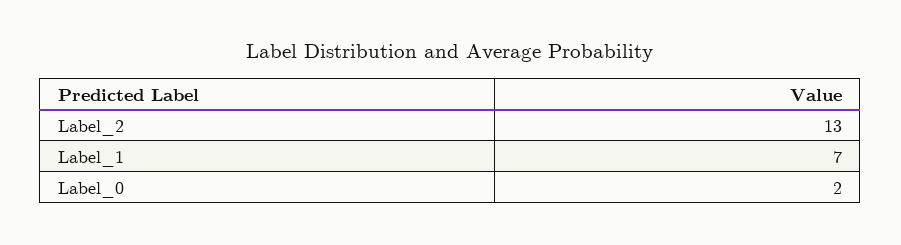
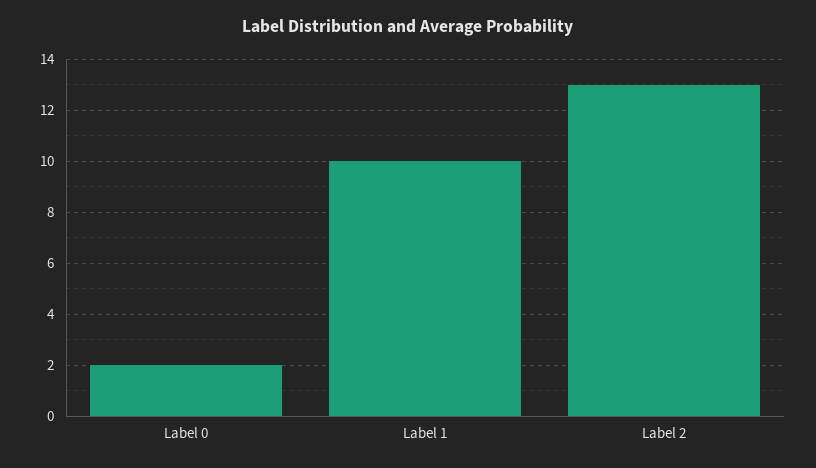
Label_1: 7 -> 10

